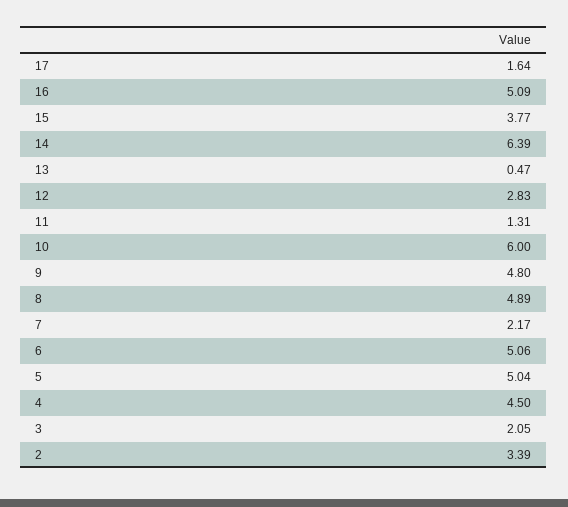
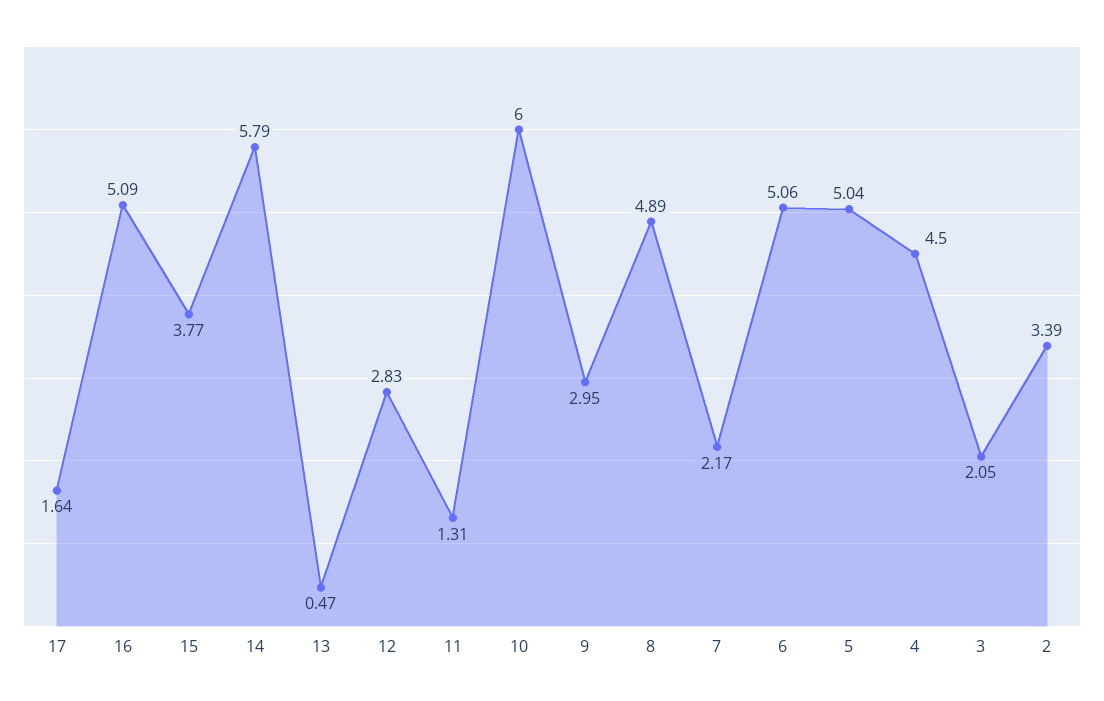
14: 6.39 -> 5.79
9: 4.8 -> 2.95

